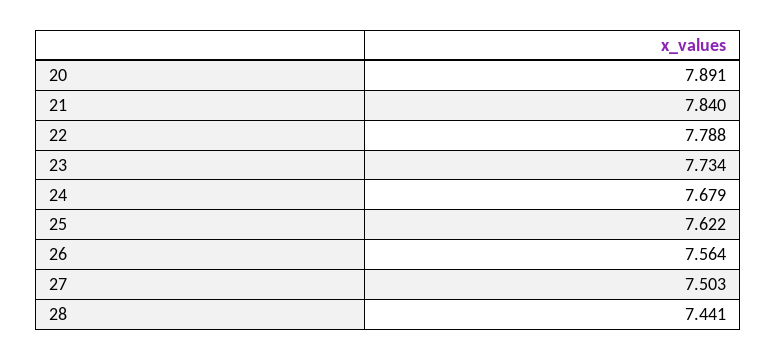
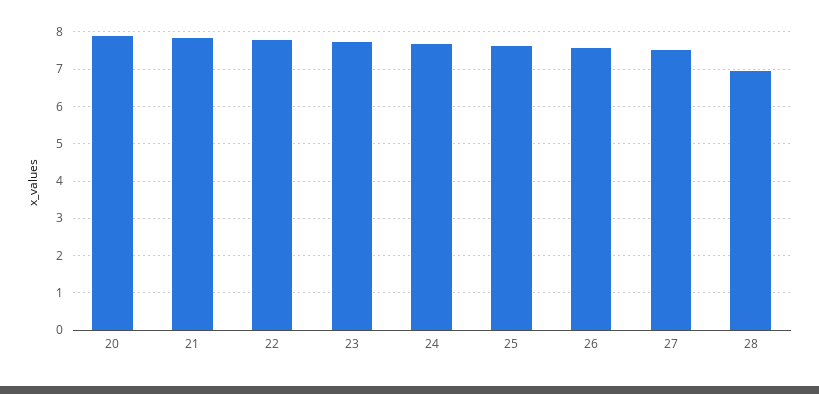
28: 7.441 -> 7

